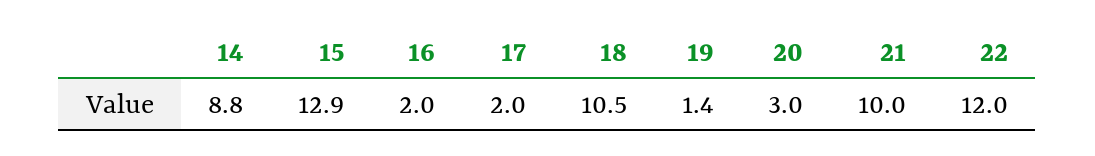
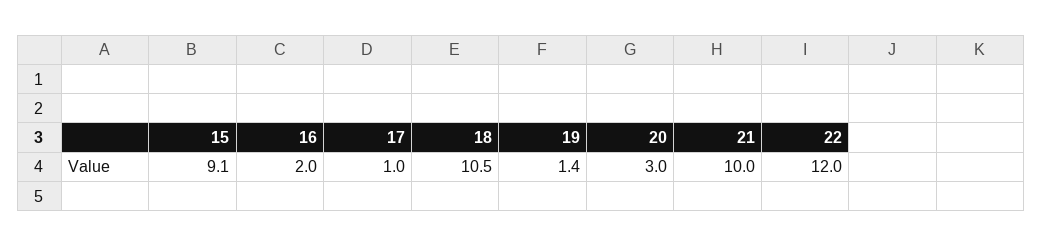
14: 8.8 -> none
15: 12.9 -> 9.1
17: 2 -> 1

